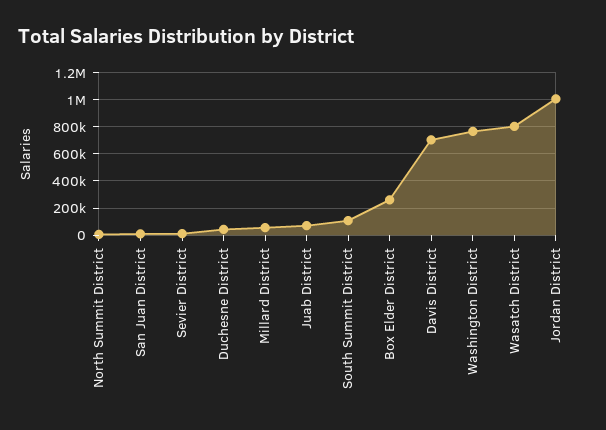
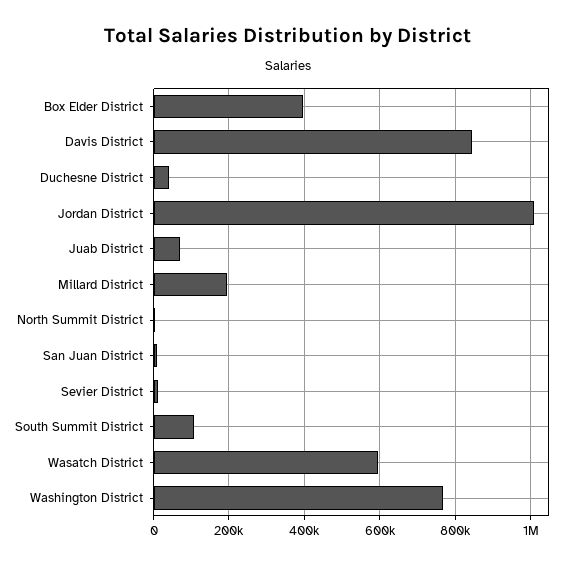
Millard District: 50000 -> 200000
Box Elder District: 250000 -> 400000
Davis District: 700000 -> 840000
Wasatch District: 800000 -> 600000

